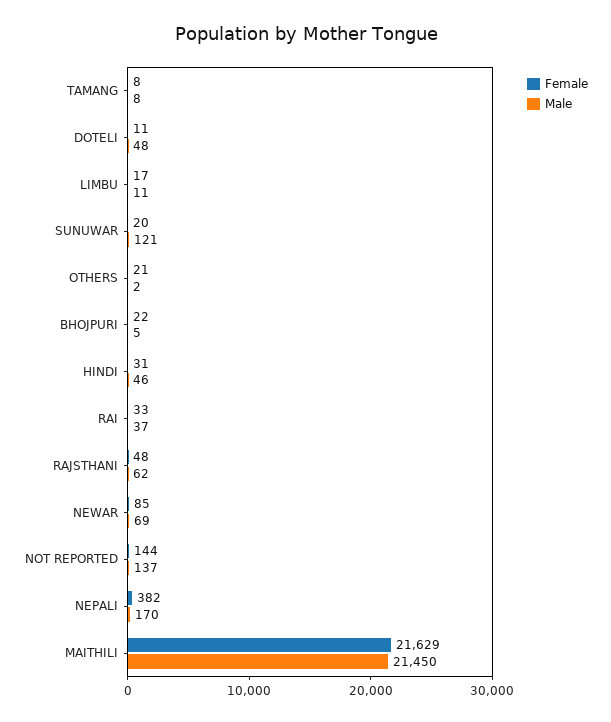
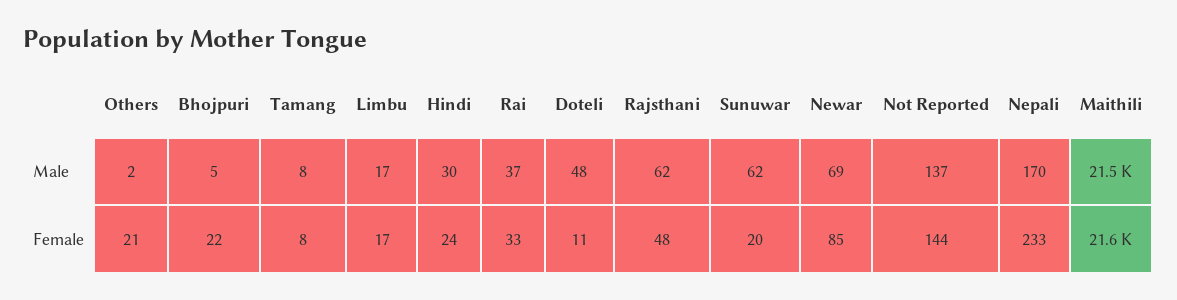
Male, LIMBU: 11 -> 17
Male, SUNUWAR: 121 -> 62
Female, HINDI: 31 -> 24
Male, HINDI: 46 -> 30
Female, NEPALI: 382 -> 233

